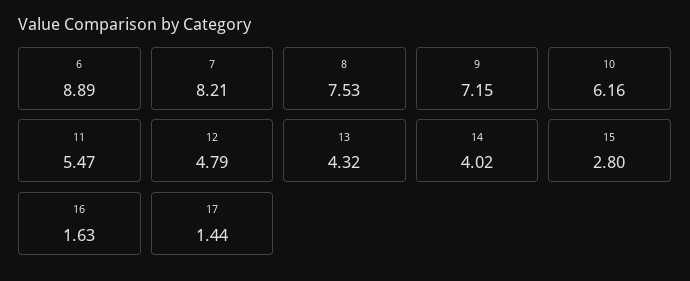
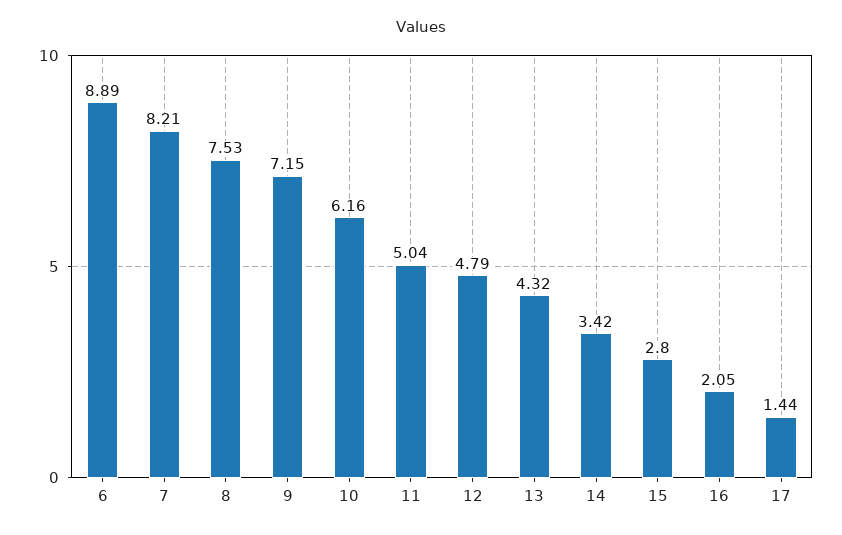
11: 5.47 -> 5.04
14: 4.02 -> 3.42
16: 1.63 -> 2.05

